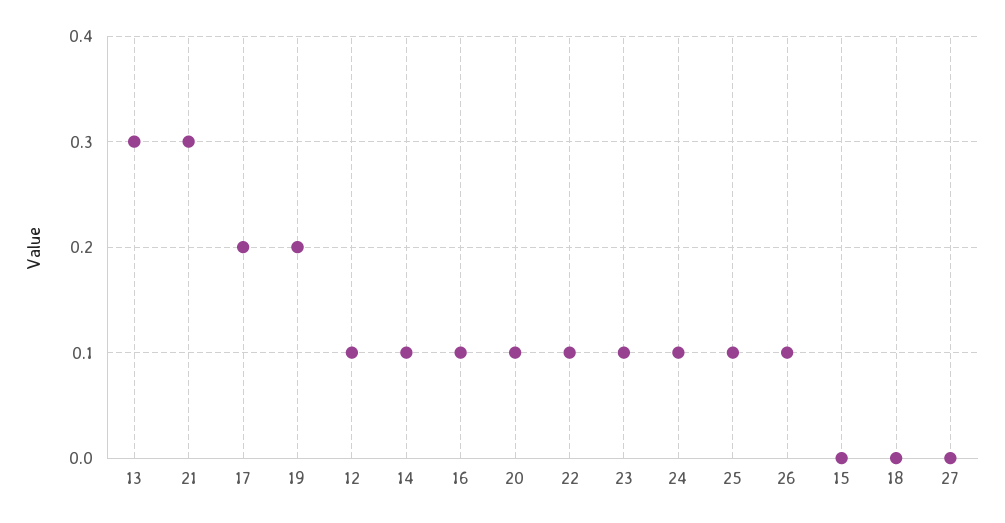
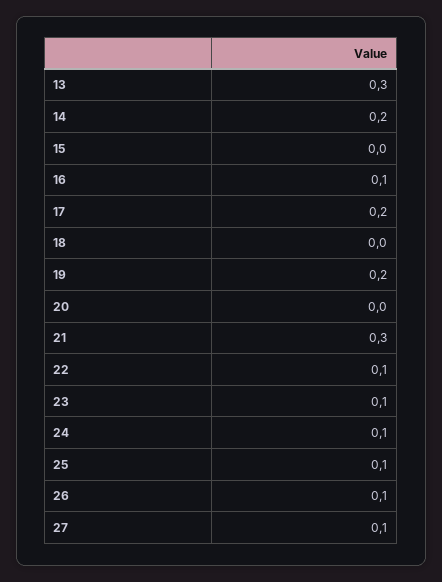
12: 0.1 -> none
14: 0.1 -> 0.2
20: 0.1 -> 0
27: 0 -> 0.1

